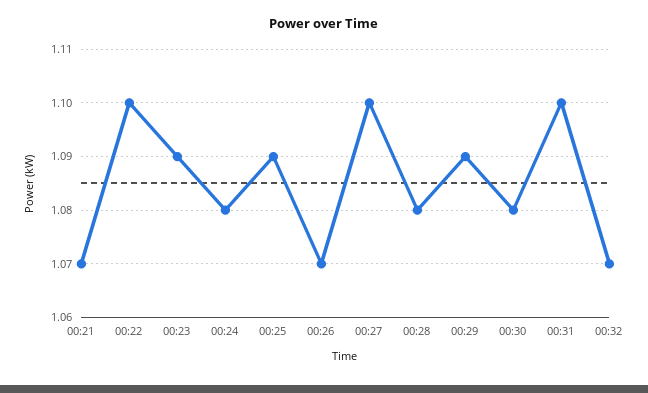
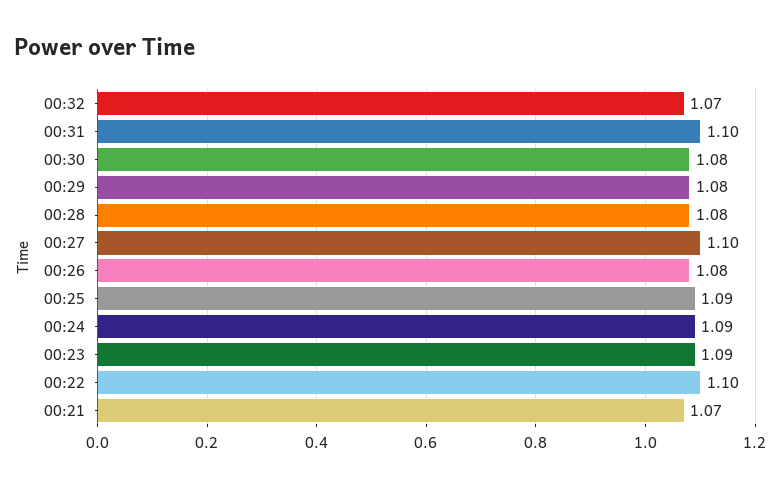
00:24: 1.08 -> 1.09
00:26: 1.07 -> 1.08
00:29: 1.09 -> 1.08

